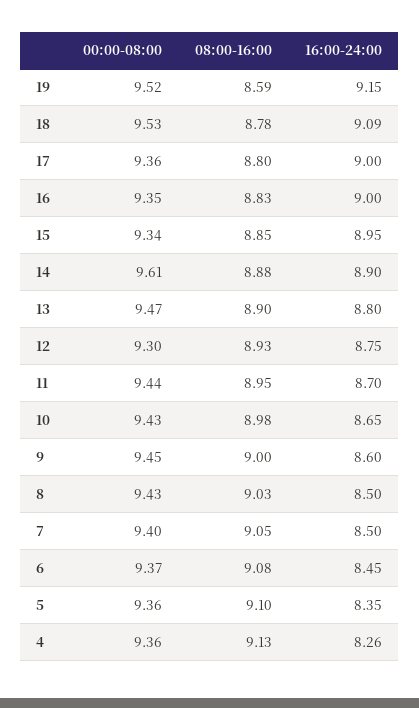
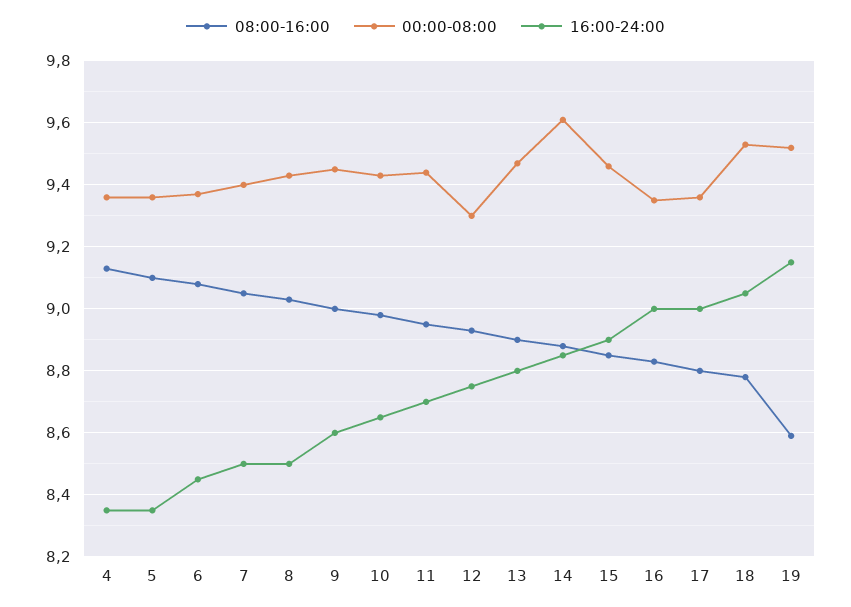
16:00-24:00, 18: 9.09 -> 9.05
00:00-08:00, 15: 9.34 -> 9.45
16:00-24:00, 15: 8.95 -> 8.9
16:00-24:00, 14: 8.9 -> 8.85
16:00-24:00, 4: 8.26 -> 8.35

